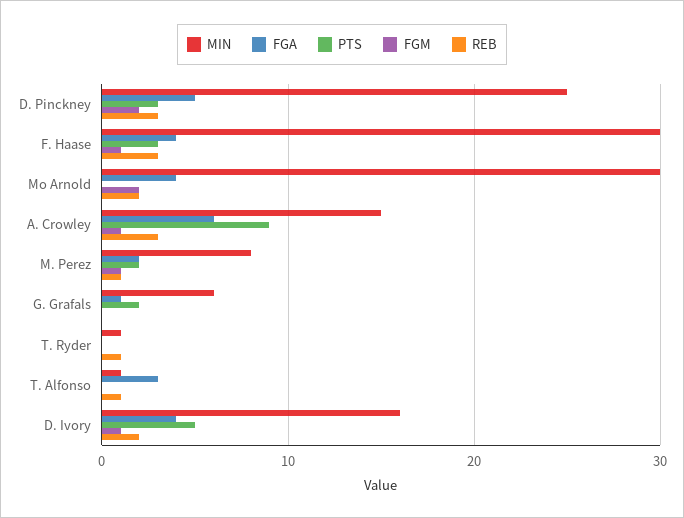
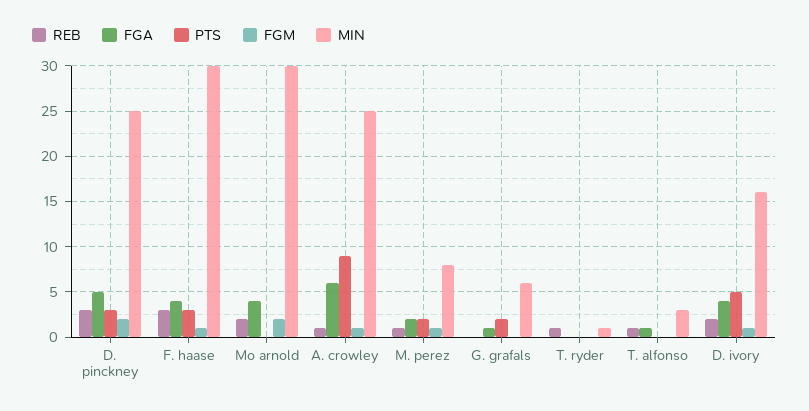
MIN, A. Crowley: 15 -> 25
REB, A. Crowley: 3 -> 1
MIN, T. Alfonso: 1 -> 3
FGA, T. Alfonso: 3 -> 1

